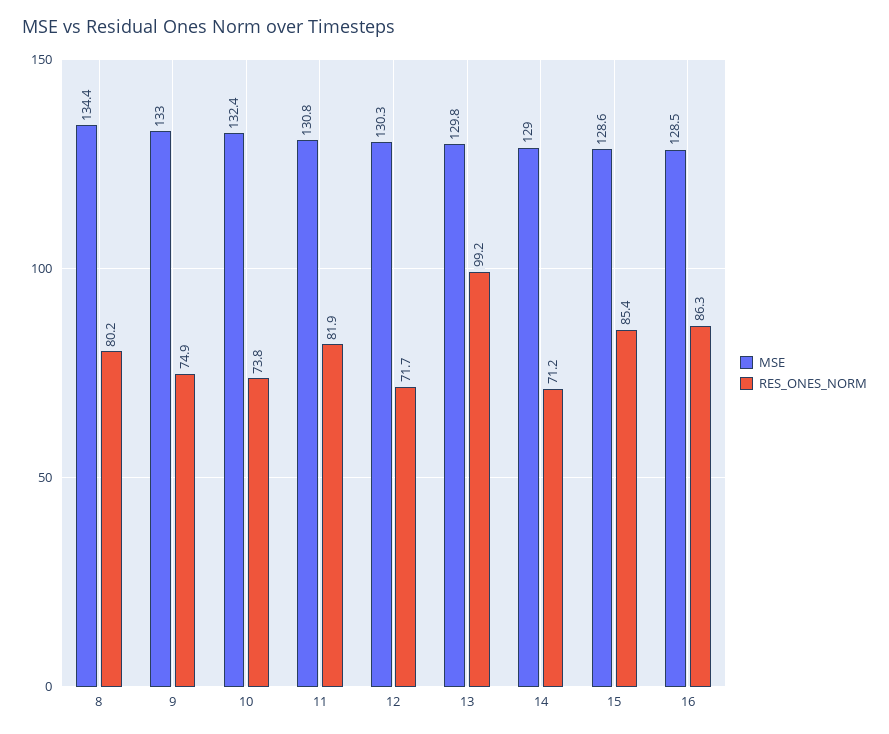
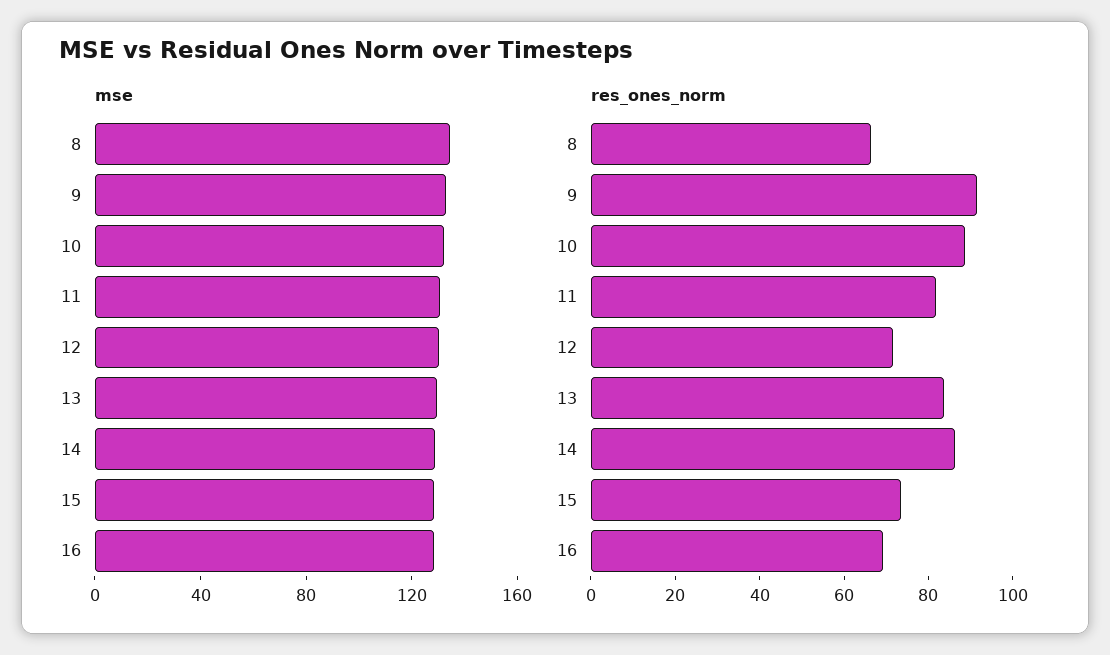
RES_ONES_NORM, 8: 80.2 -> 65
RES_ONES_NORM, 9: 74.9 -> 90
RES_ONES_NORM, 10: 73.8 -> 90
RES_ONES_NORM, 13: 99.2 -> 85
RES_ONES_NORM, 14: 71.2 -> 85
RES_ONES_NORM, 15: 85.4 -> 75
RES_ONES_NORM, 16: 86.3 -> 70

